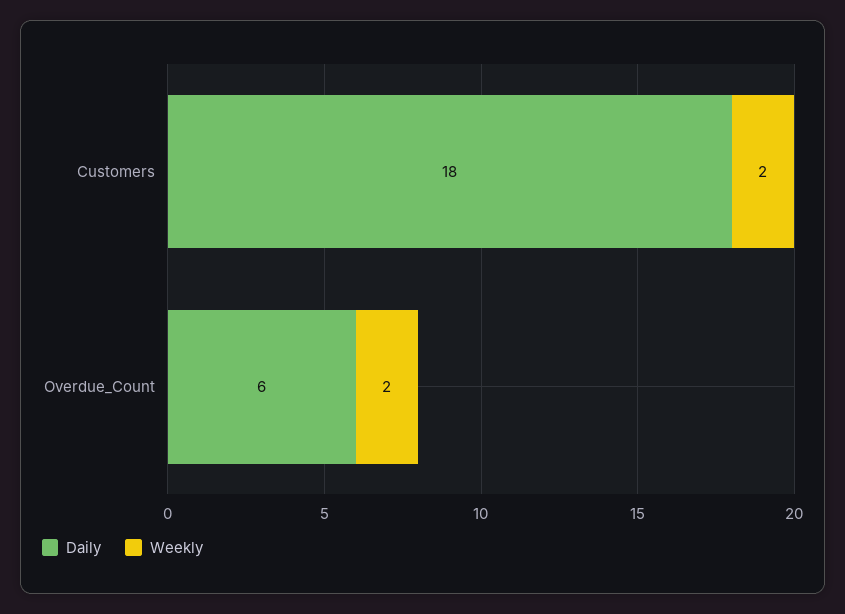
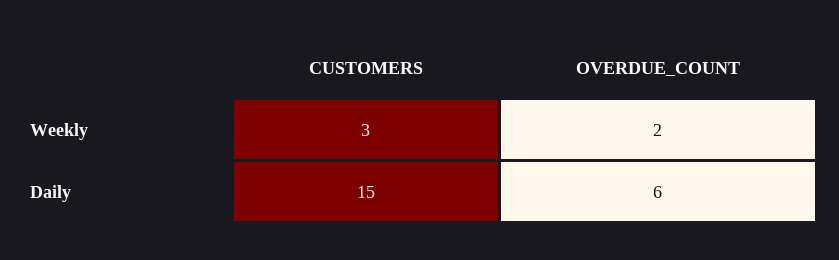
Daily, Customers: 18 -> 15
Weekly, Customers: 2 -> 3

